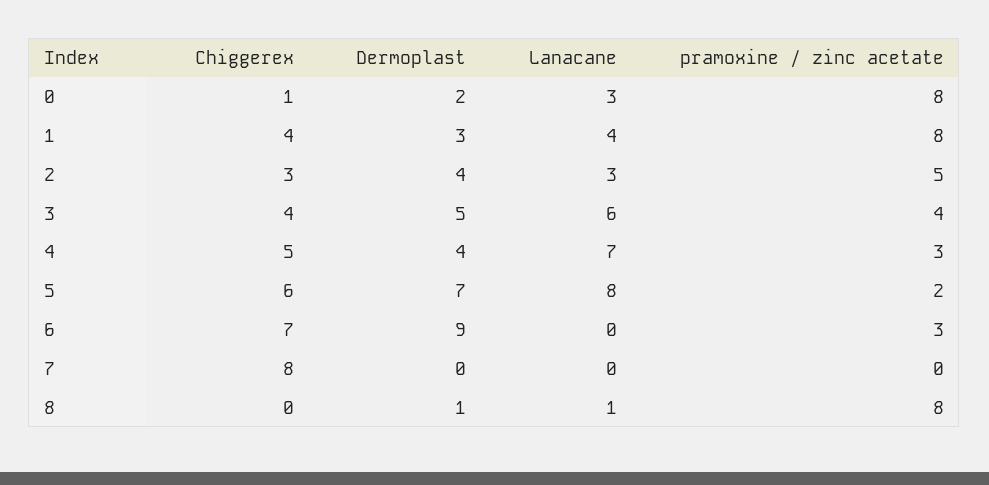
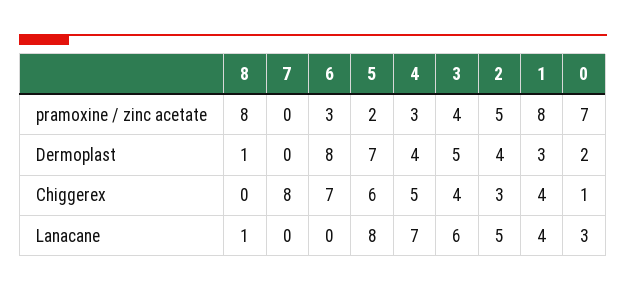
pramoxine / zinc acetate, 0: 8 -> 7
Lanacane, 2: 3 -> 5
Dermoplast, 6: 9 -> 8

